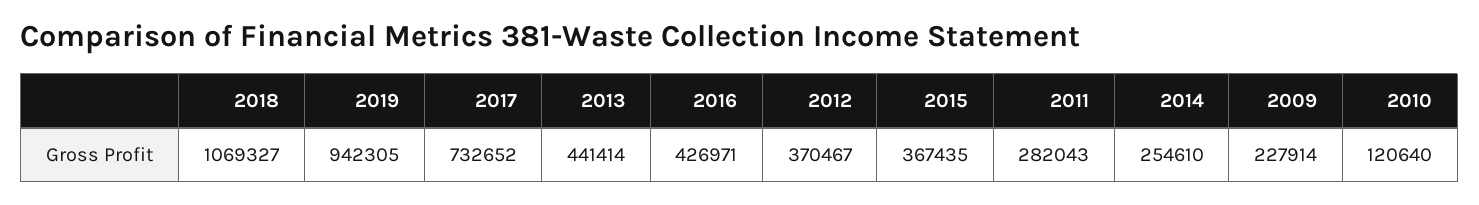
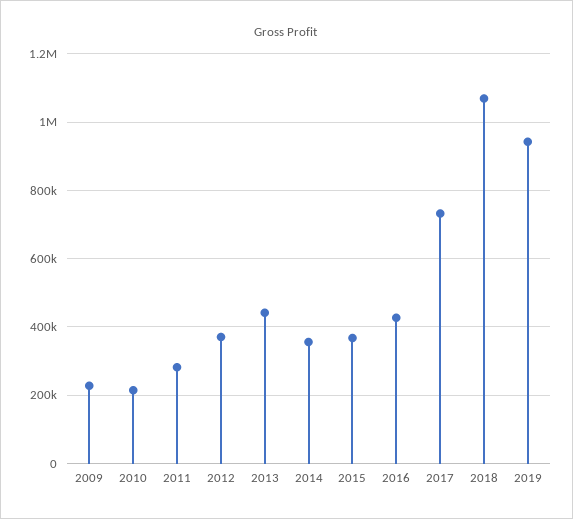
2014: 254610 -> 360000
2010: 120640 -> 220000

